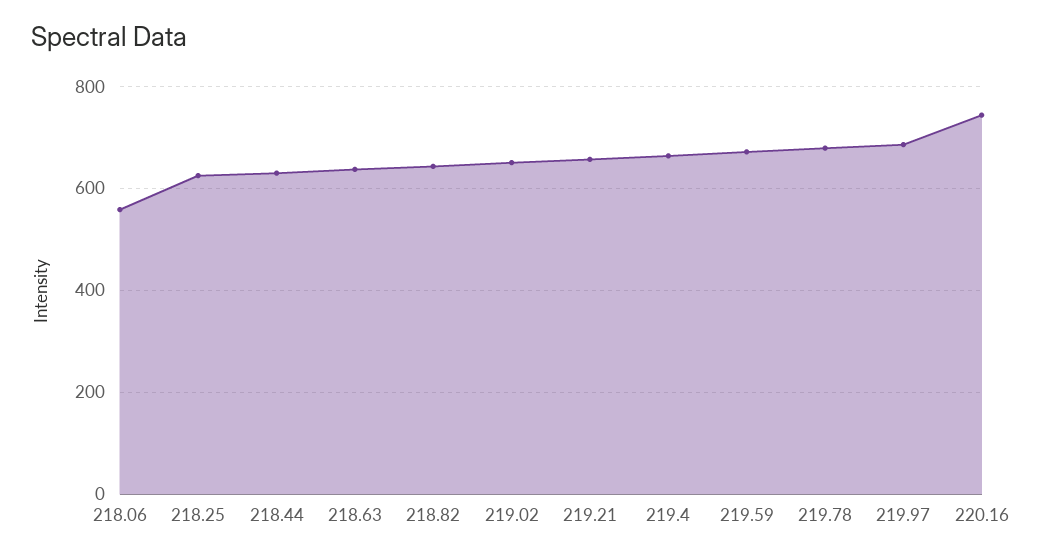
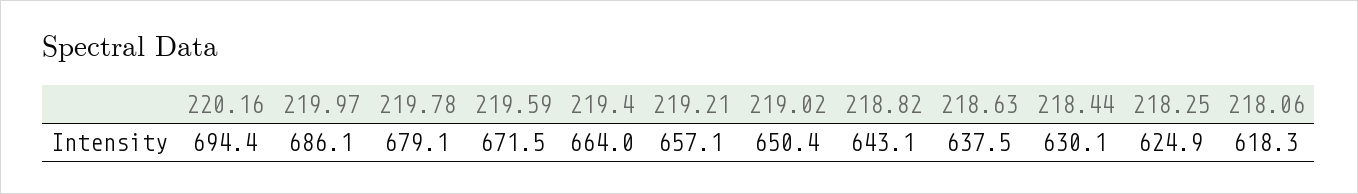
218.06: 560 -> 618.3
220.16: 740 -> 694.4

